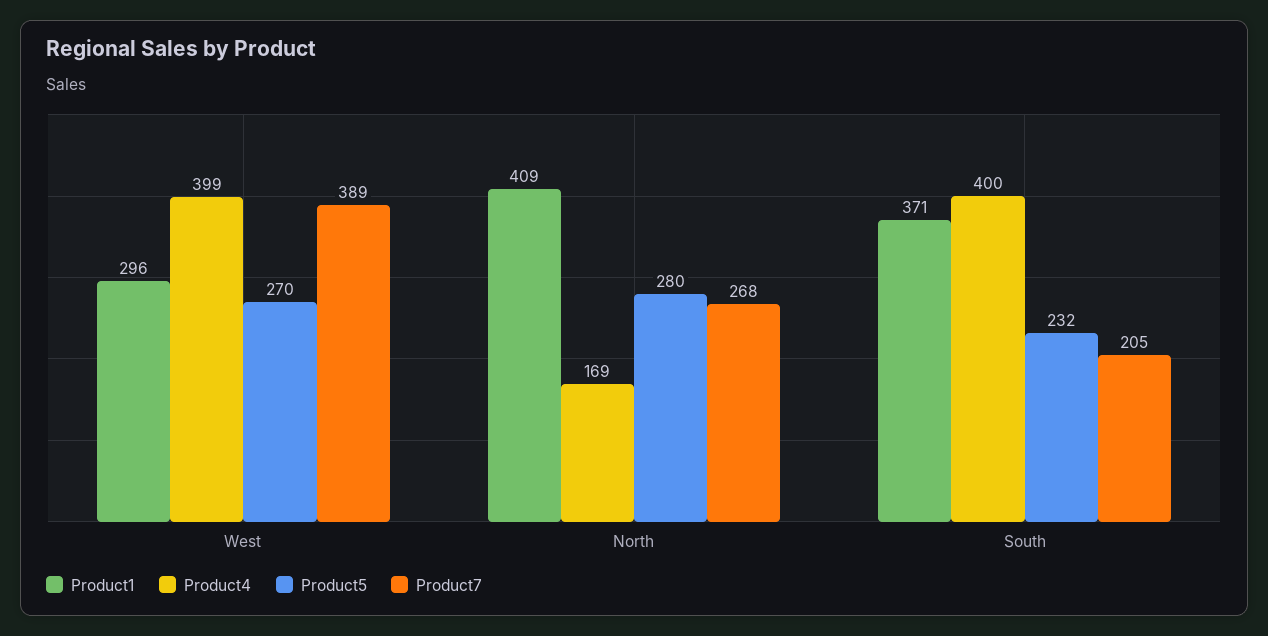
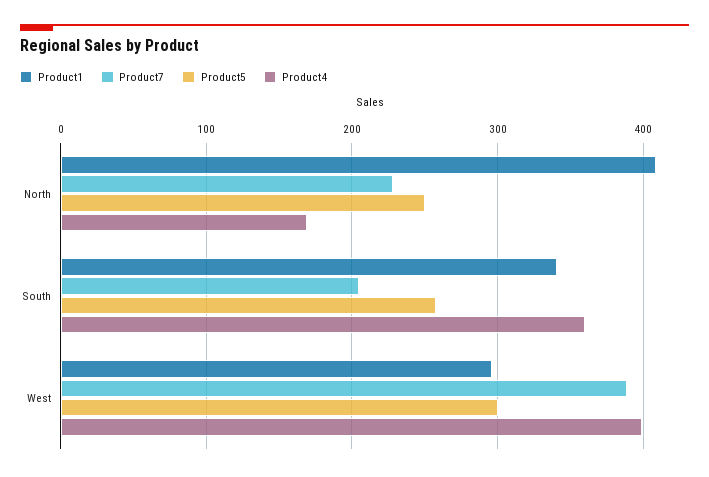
Product5, West: 270 -> 300
Product5, North: 280 -> 250
Product7, North: 268 -> 230
Product1, South: 371 -> 340
Product4, South: 400 -> 360
Product5, South: 232 -> 260

